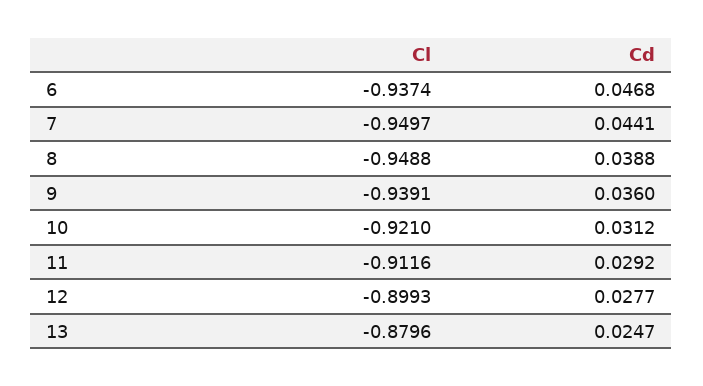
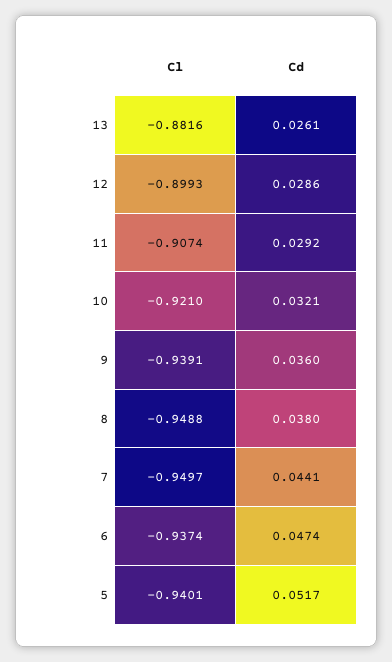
Cd, 6: 0.0468 -> 0.0474
Cd, 8: 0.0388 -> 0.038
Cd, 10: 0.0312 -> 0.0321
Cl, 11: -0.9116 -> -0.9074
Cd, 12: 0.0277 -> 0.0286
Cl, 13: -0.8796 -> -0.8816
Cd, 13: 0.0247 -> 0.0261
Cl, 5: none -> -0.9401
Cd, 5: none -> 0.0517

